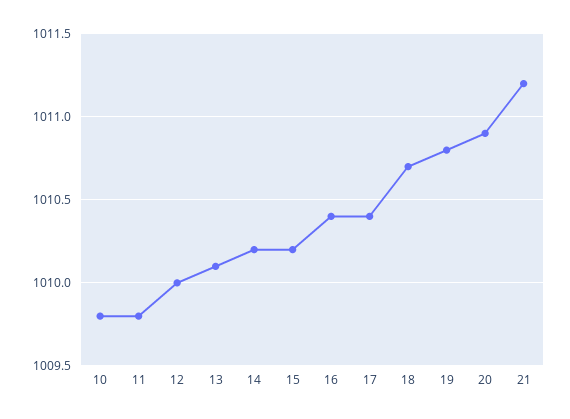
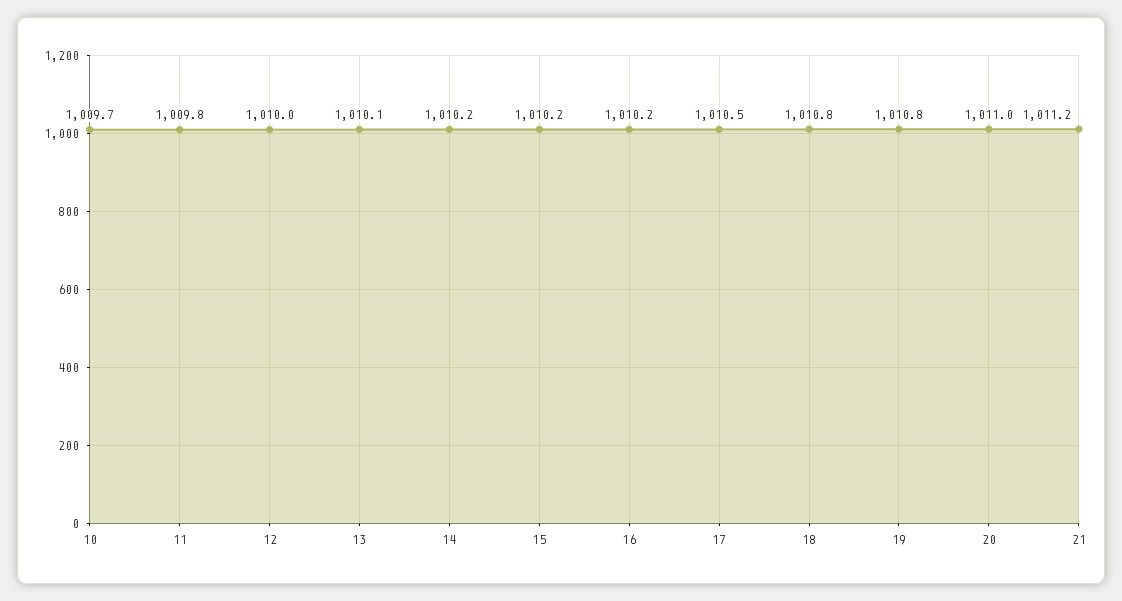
10: 1009.8 -> 1009.7
16: 1010.4 -> 1010.2
17: 1010.4 -> 1010.5
18: 1010.7 -> 1010.8
20: 1010.9 -> 1011

